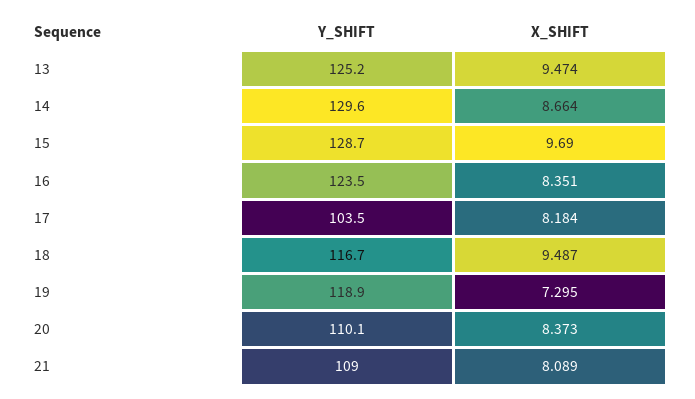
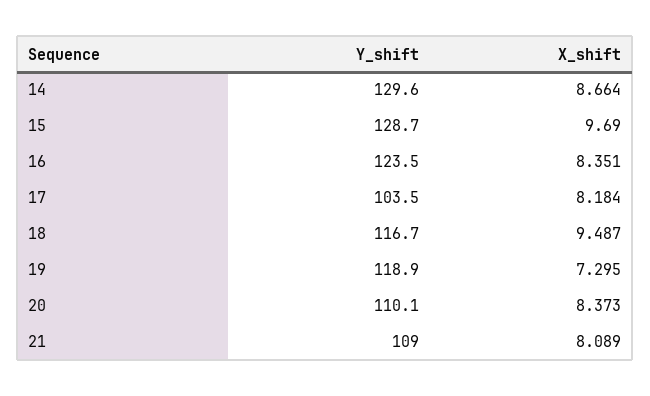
Y_SHIFT, 13: 125.2 -> none
X_SHIFT, 13: 9.474 -> none

